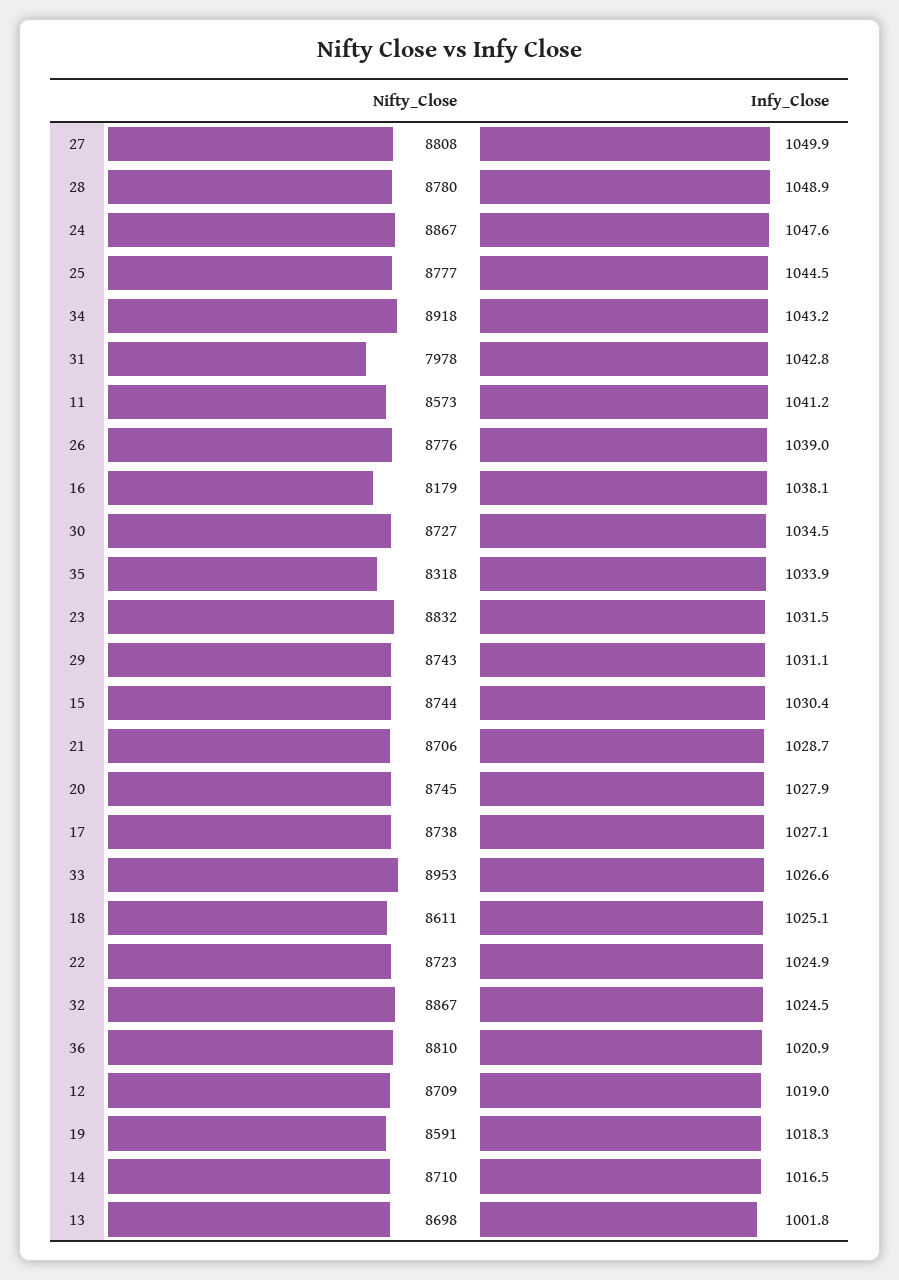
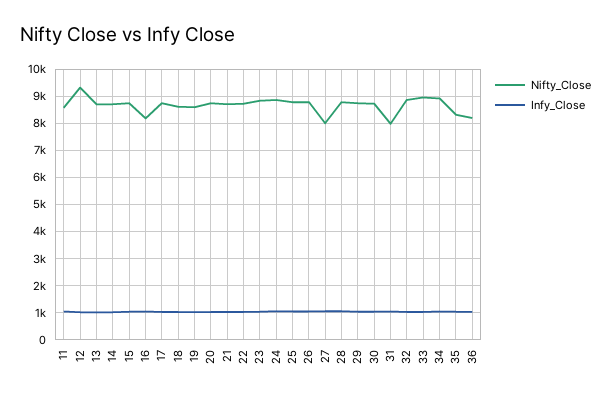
Nifty_Close, 27: 8808 -> 8000
Nifty_Close, 36: 8810 -> 8250
Nifty_Close, 12: 8709 -> 9250

